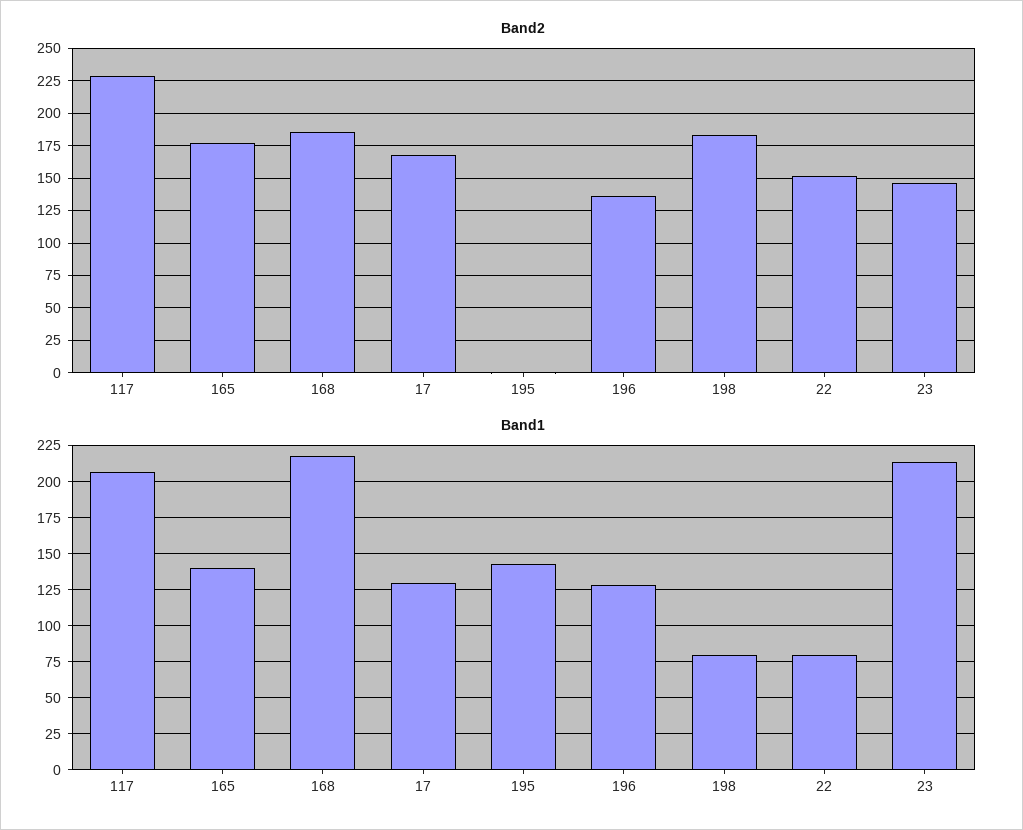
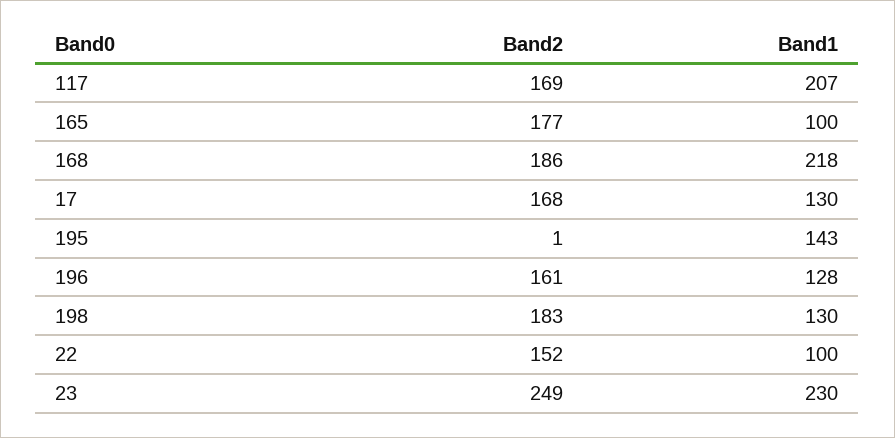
Band2, 117: 230 -> 169
Band2, 196: 135 -> 161
Band2, 23: 145 -> 249
Band1, 165: 140 -> 100
Band1, 198: 80 -> 130
Band1, 22: 80 -> 100
Band1, 23: 215 -> 230

